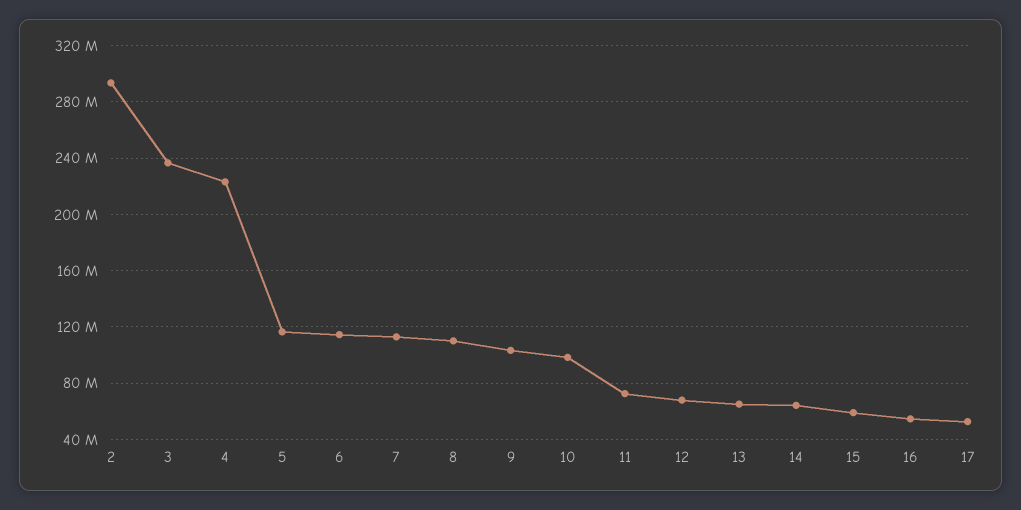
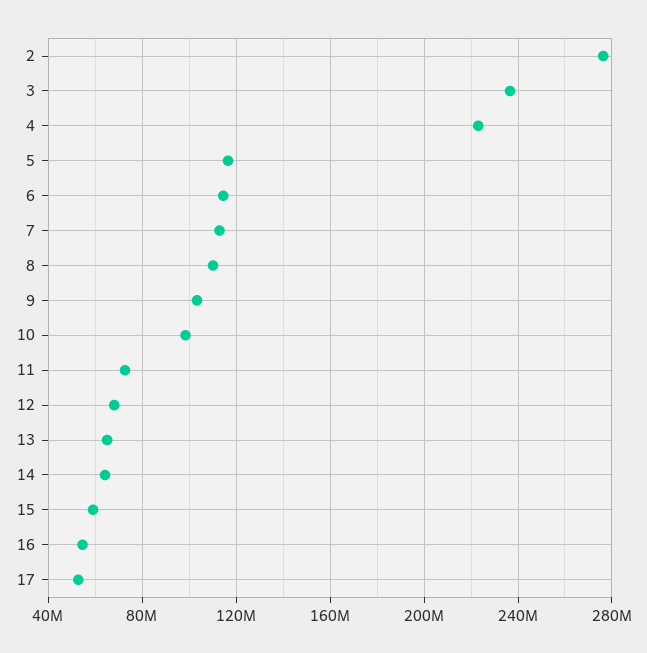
2: 295000000 -> 275000000

